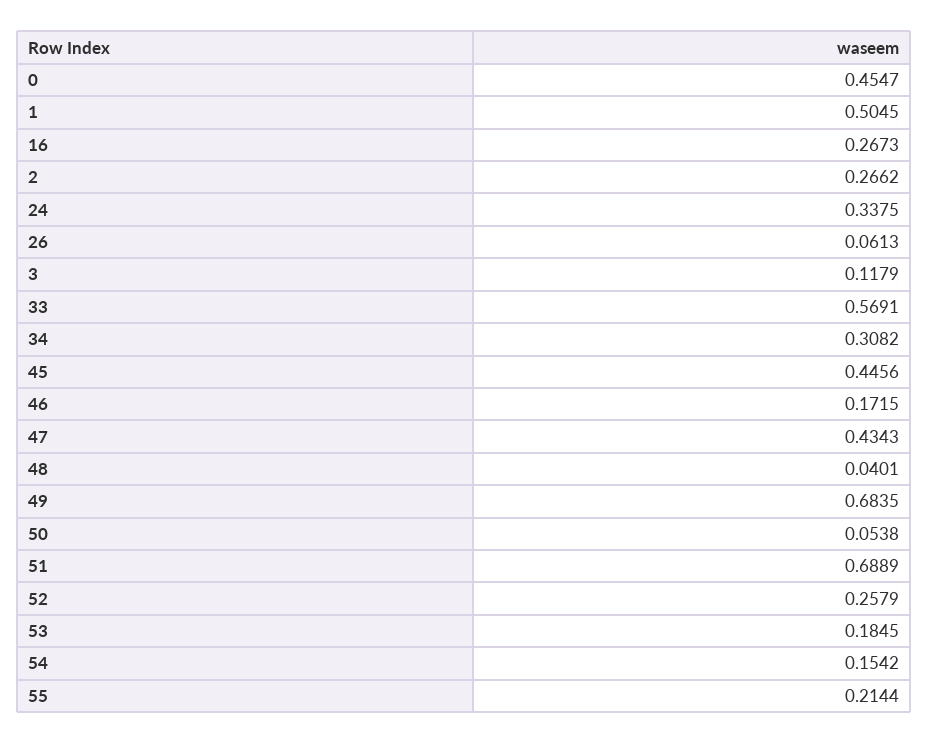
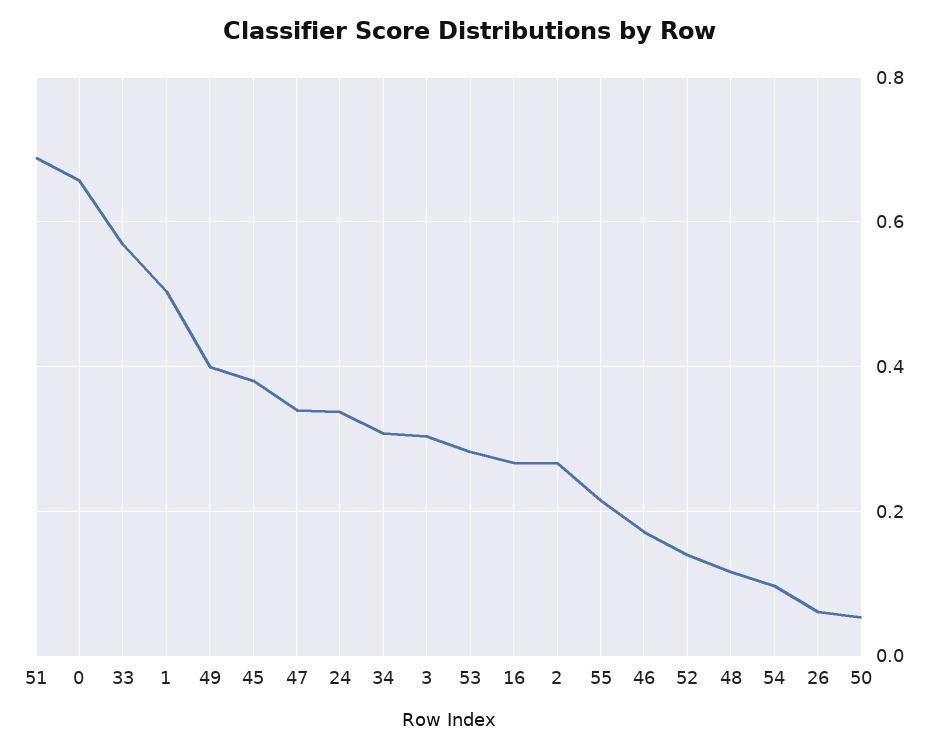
0: 0.4547 -> 0.66
3: 0.1179 -> 0.3
45: 0.4456 -> 0.38
47: 0.4343 -> 0.34
48: 0.0401 -> 0.12
49: 0.6835 -> 0.4
52: 0.2579 -> 0.14
53: 0.1845 -> 0.28
54: 0.1542 -> 0.1

